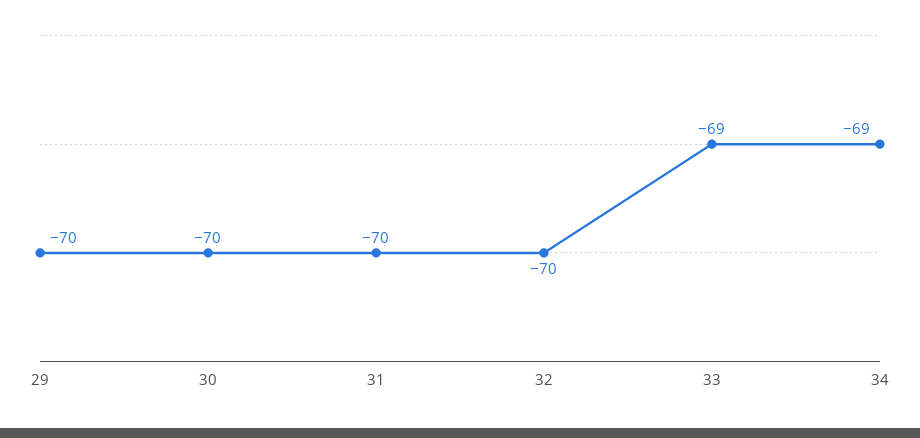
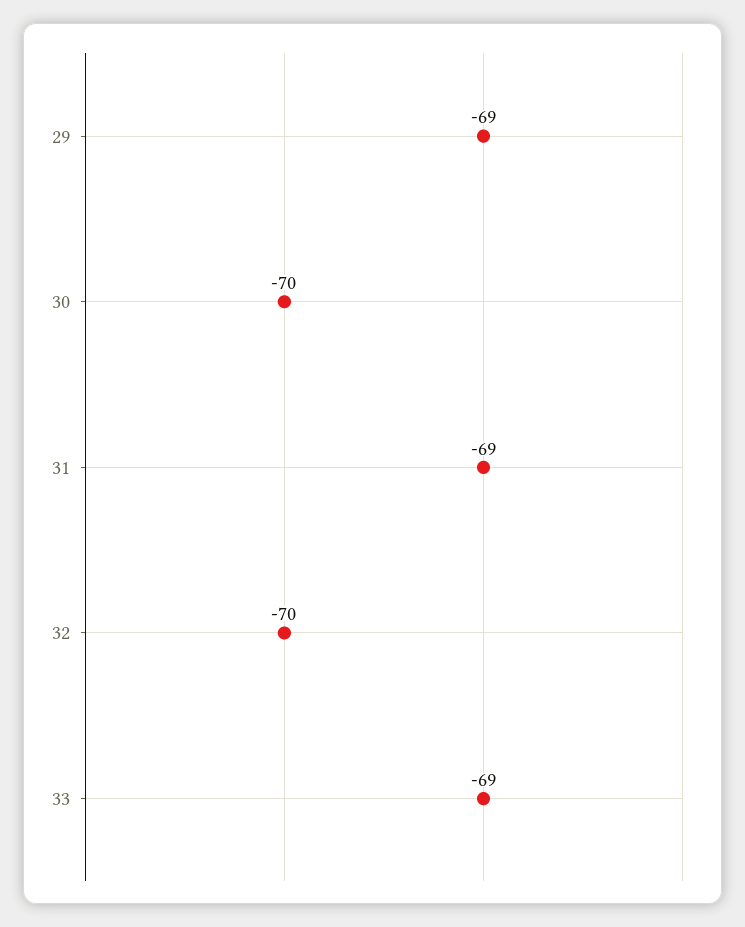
29: -70 -> -69
31: -70 -> -69
34: -69 -> none

